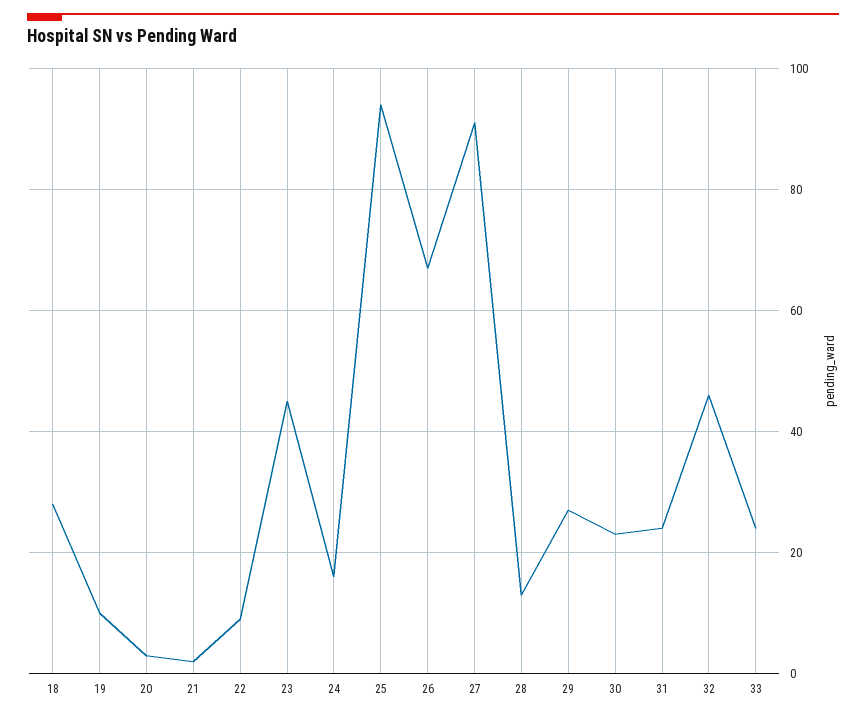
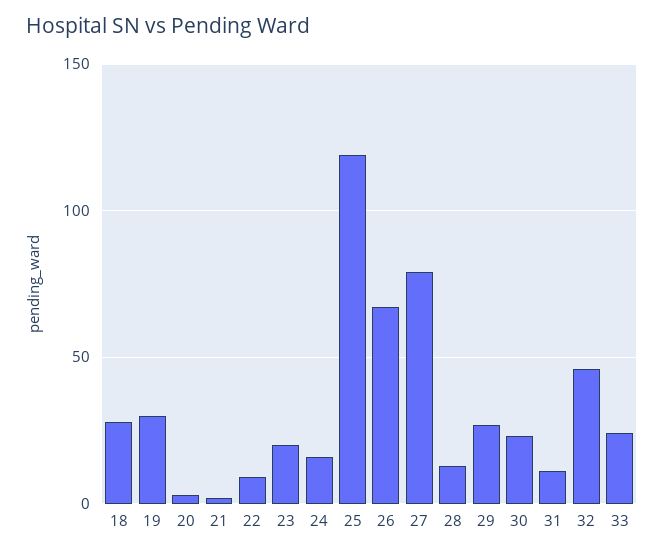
19: 10 -> 30
23: 45 -> 20
25: 95 -> 120
27: 90 -> 80
31: 25 -> 10

